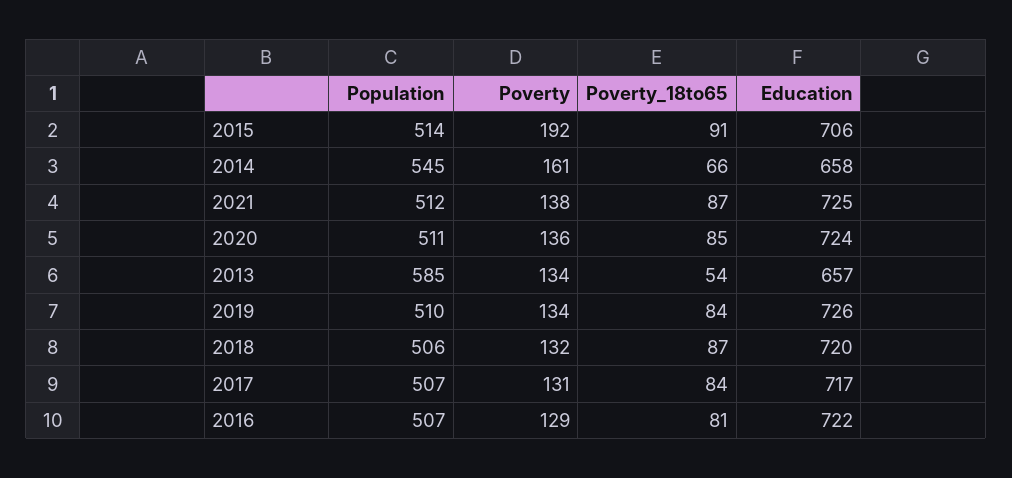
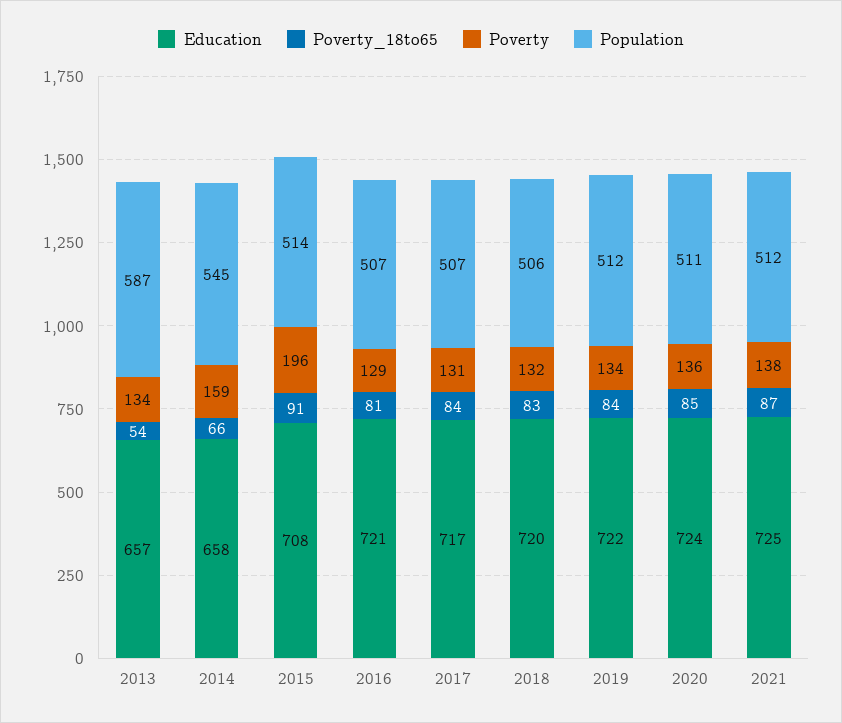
Poverty, 2015: 192 -> 196
Education, 2015: 706 -> 708
Poverty, 2014: 161 -> 159
Population, 2013: 585 -> 587
Population, 2019: 510 -> 512
Education, 2019: 726 -> 722
Poverty_18to65, 2018: 87 -> 83
Education, 2016: 722 -> 721

